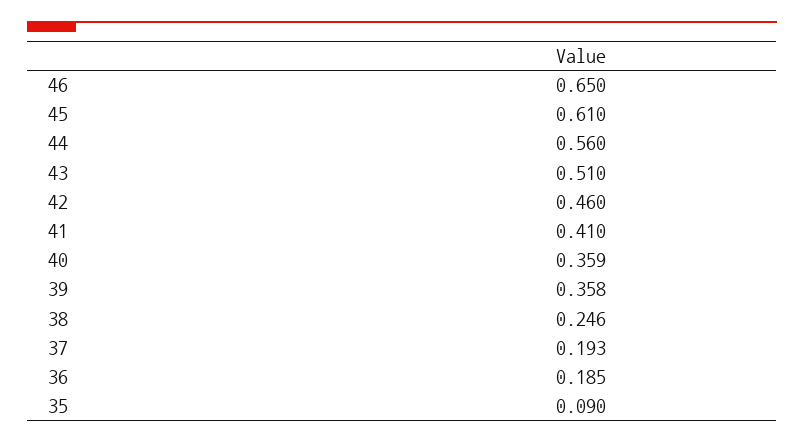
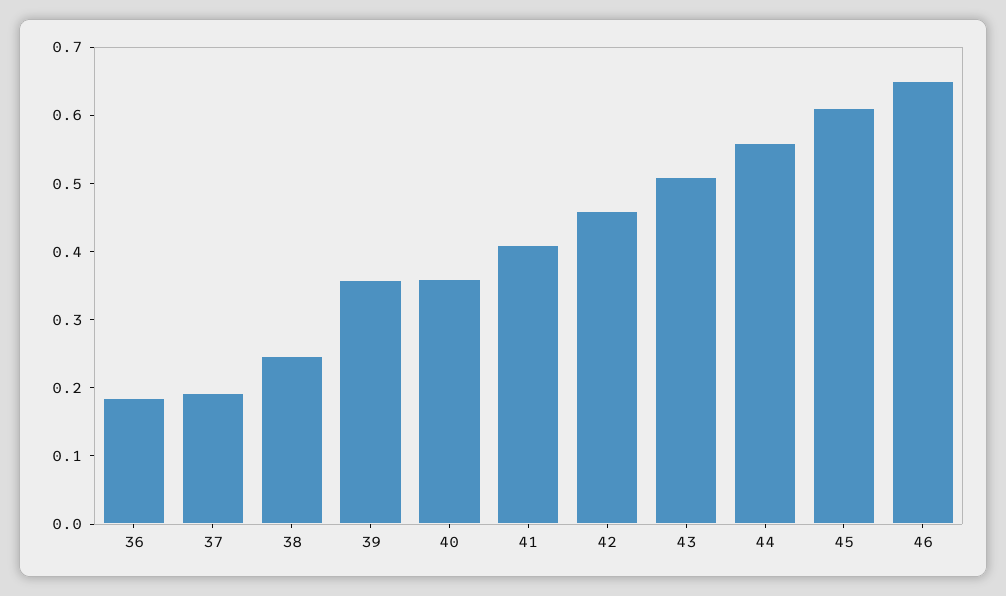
35: 0.09 -> none

